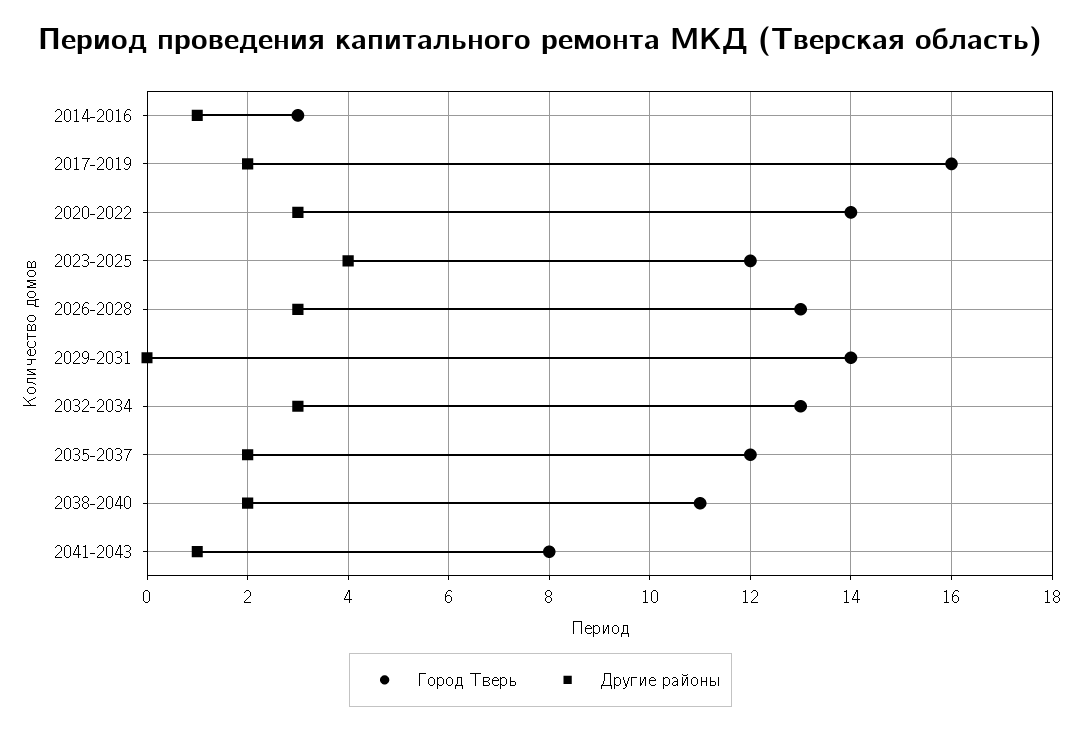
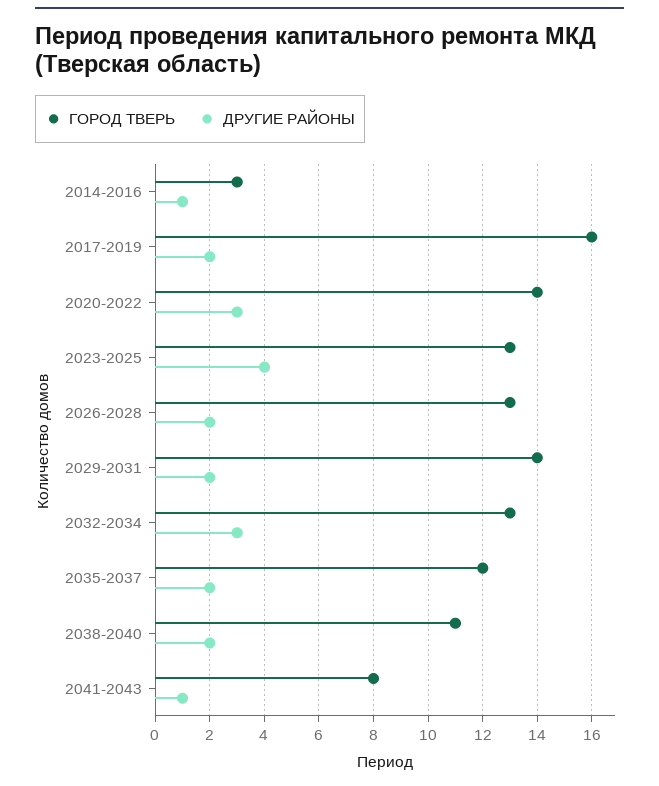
Город Тверь, 2023-2025: 12 -> 13
Другие районы, 2026-2028: 3 -> 2
Другие районы, 2029-2031: 0 -> 2

